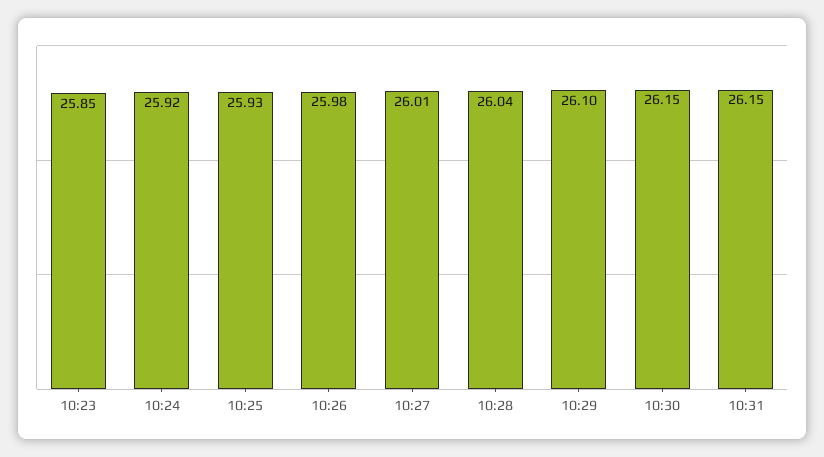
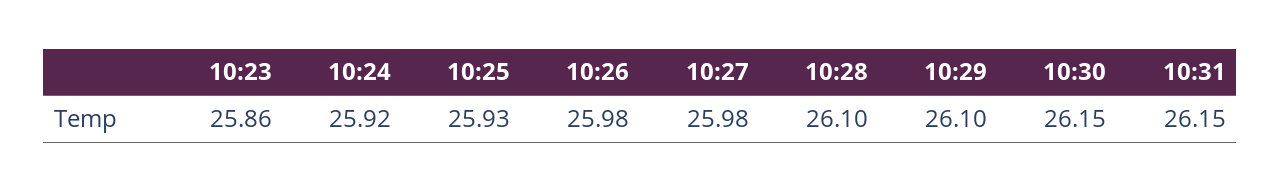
10:23: 25.85 -> 25.86
10:27: 26.01 -> 25.98
10:28: 26.04 -> 26.1

